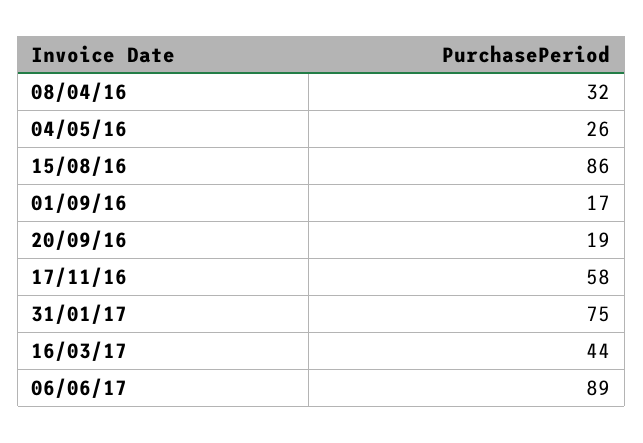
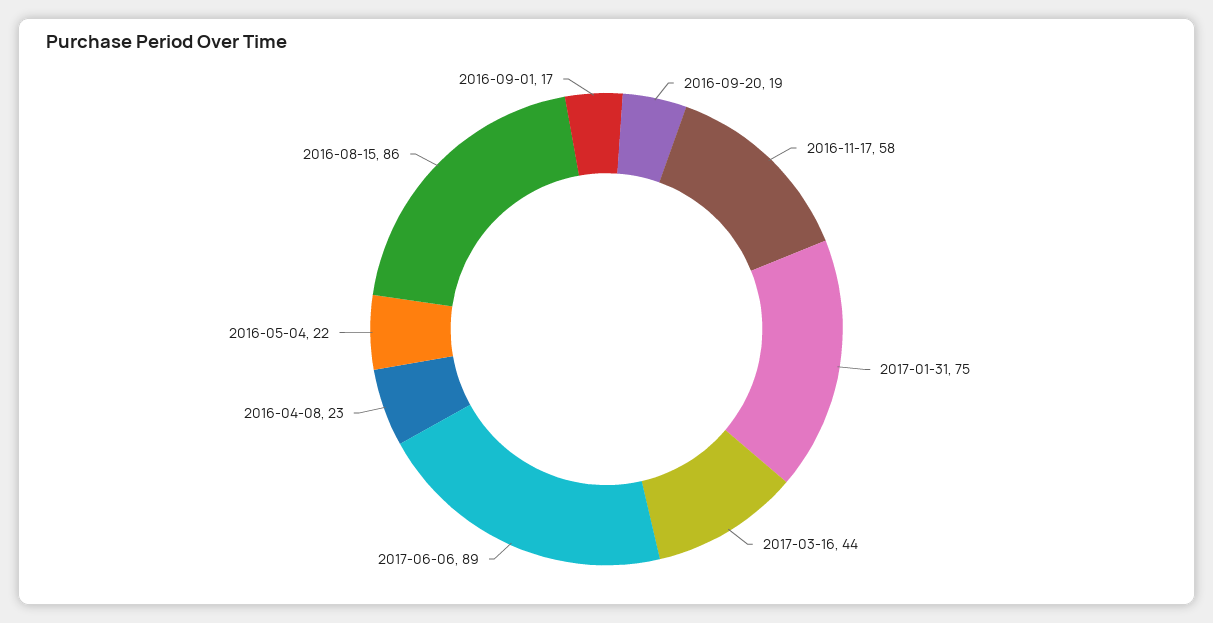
08/04/16: 32 -> 23
04/05/16: 26 -> 22

